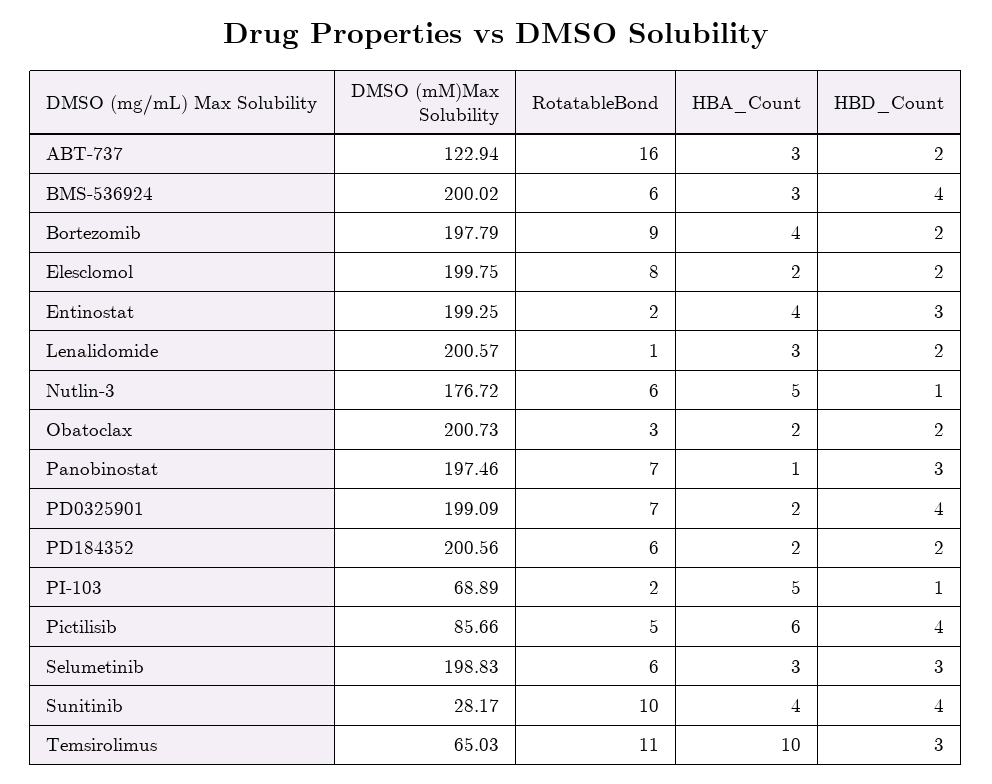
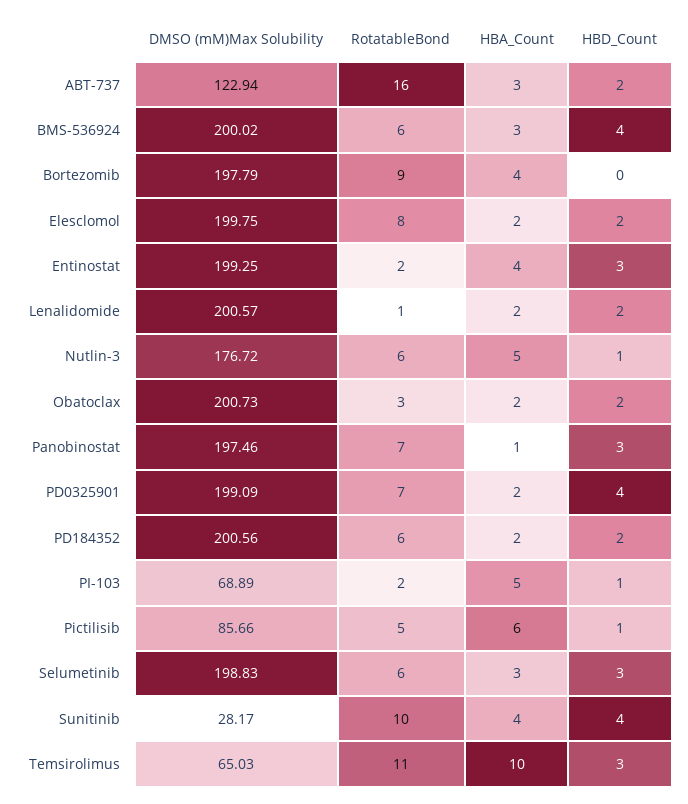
HBD_Count, Bortezomib: 2 -> 0
HBA_Count, Lenalidomide: 3 -> 2
HBD_Count, Pictilisib: 4 -> 1

